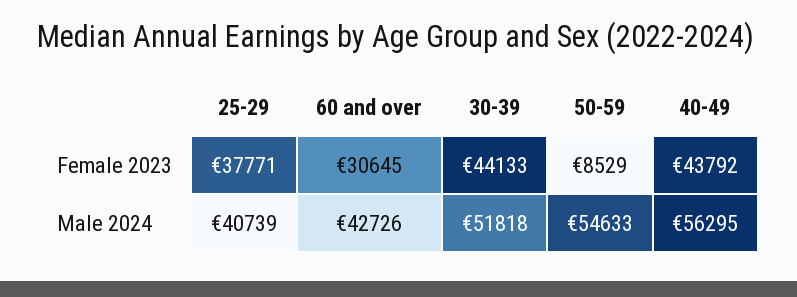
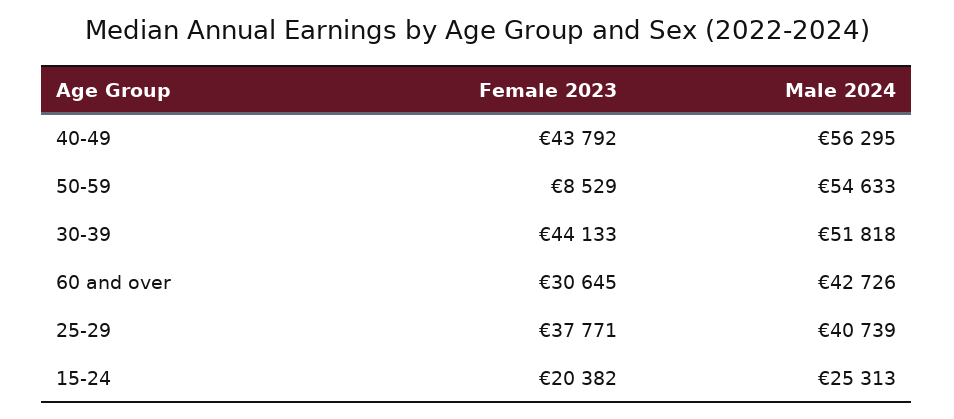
15-24, Female 2023: none -> 20382
15-24, Male 2024: none -> 25313

